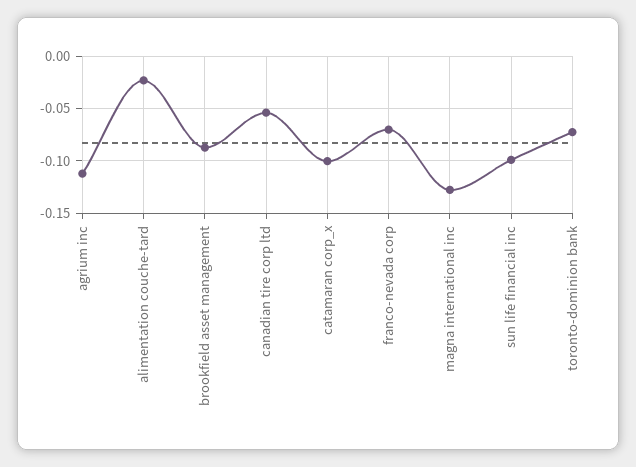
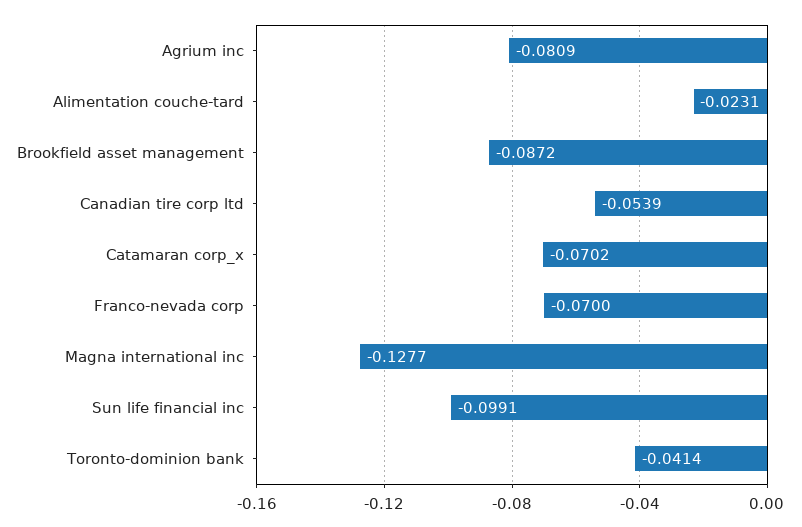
agrium inc: -0.11 -> -0.0809
catamaran corp_x: -0.1 -> -0.0702
toronto-dominion bank: -0.07 -> -0.0414

